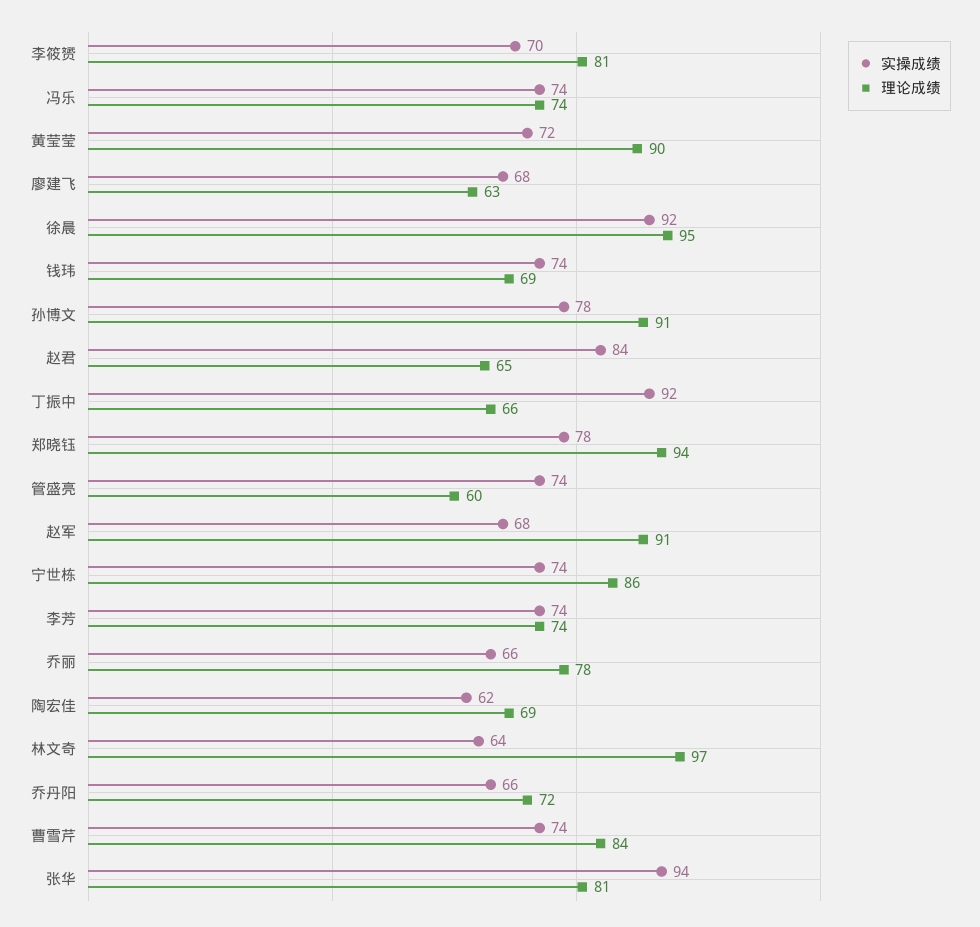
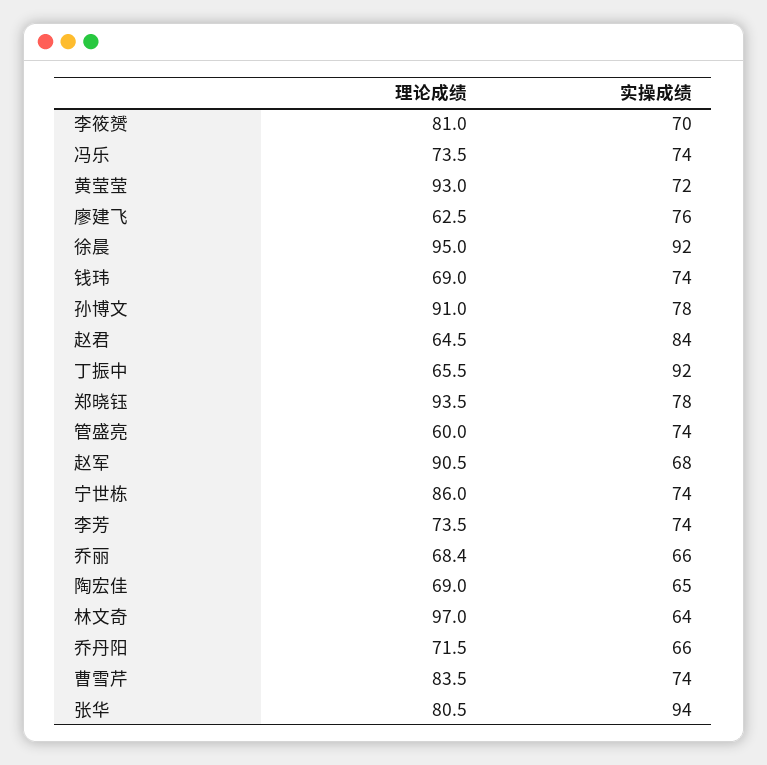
理论成绩, 黄莹莹: 90 -> 93
实操成绩, 廖建飞: 68 -> 76
理论成绩, 乔丽: 78 -> 68.4
实操成绩, 陶宏佳: 62 -> 65

